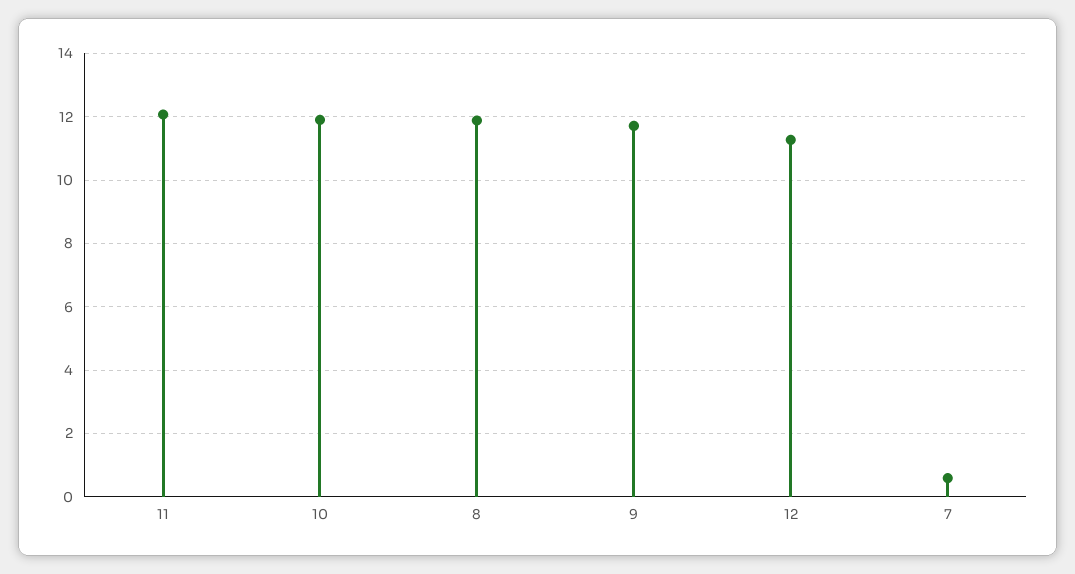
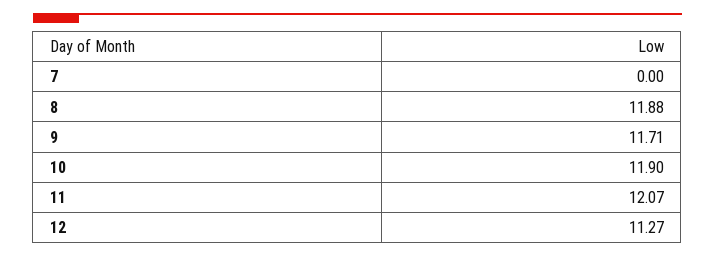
7: 0.6 -> 0

